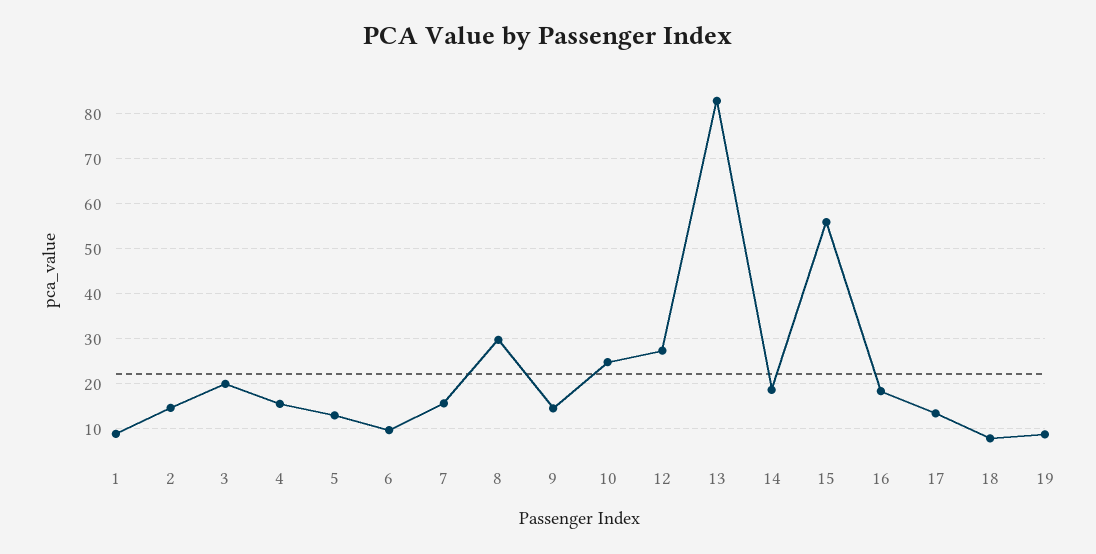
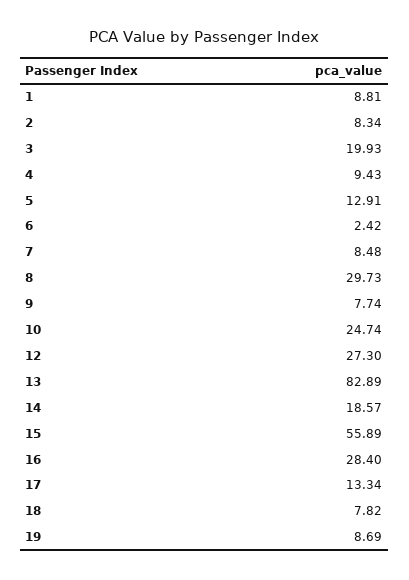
2: 14 -> 8.34
4: 16 -> 9.43
6: 10 -> 2.42
7: 16 -> 8.48
9: 14 -> 7.74
16: 18 -> 28.4

